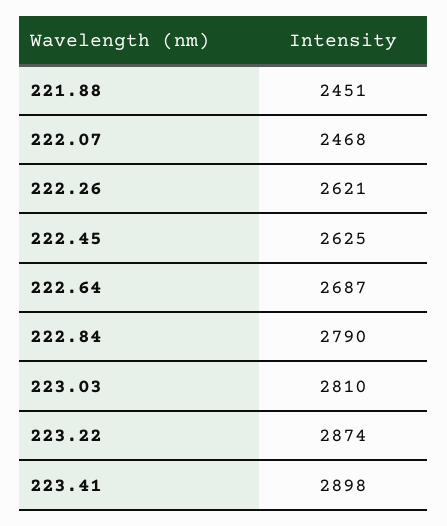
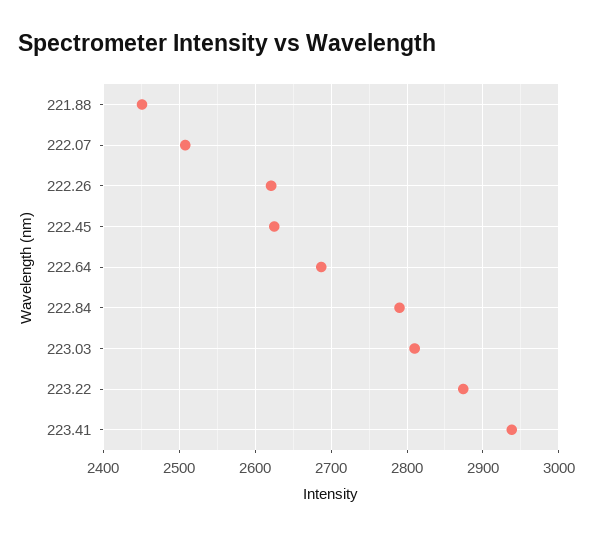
222.07: 2468 -> 2510
223.41: 2898 -> 2940

